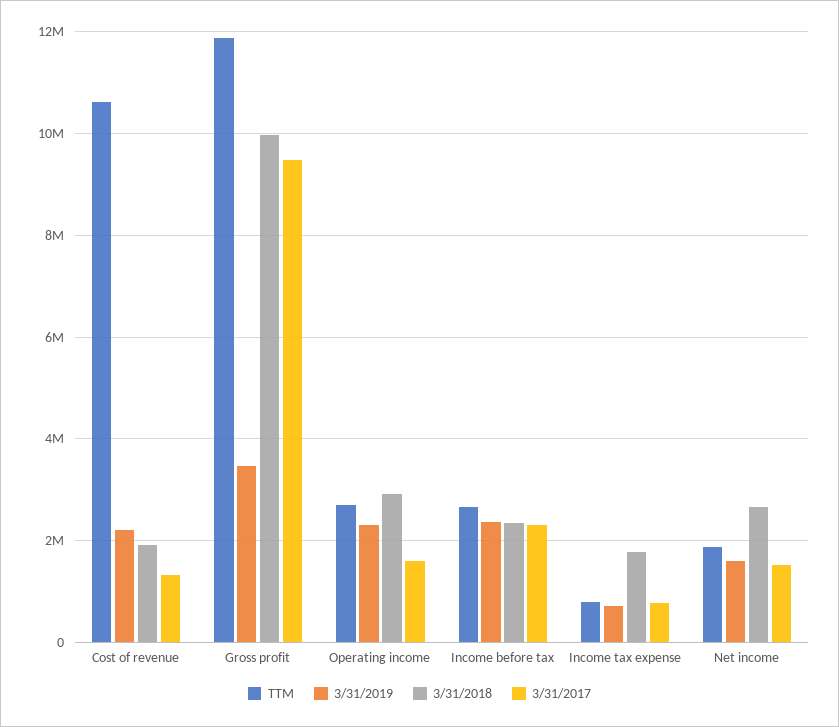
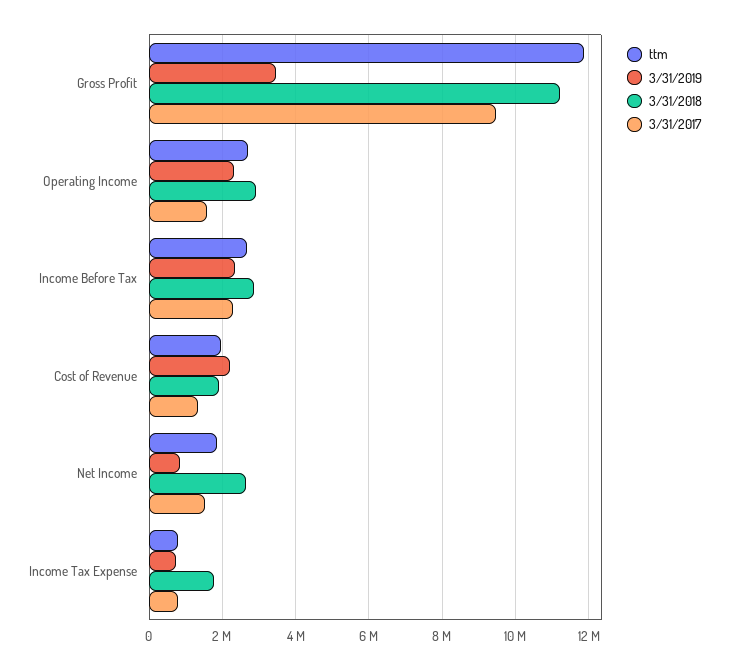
TTM, Cost of revenue: 10600000 -> 2000000
3/31/2018, Gross profit: 10000000 -> 11200000
3/31/2018, Income before tax: 2400000 -> 2800000
3/31/2019, Net income: 1600000 -> 800000

